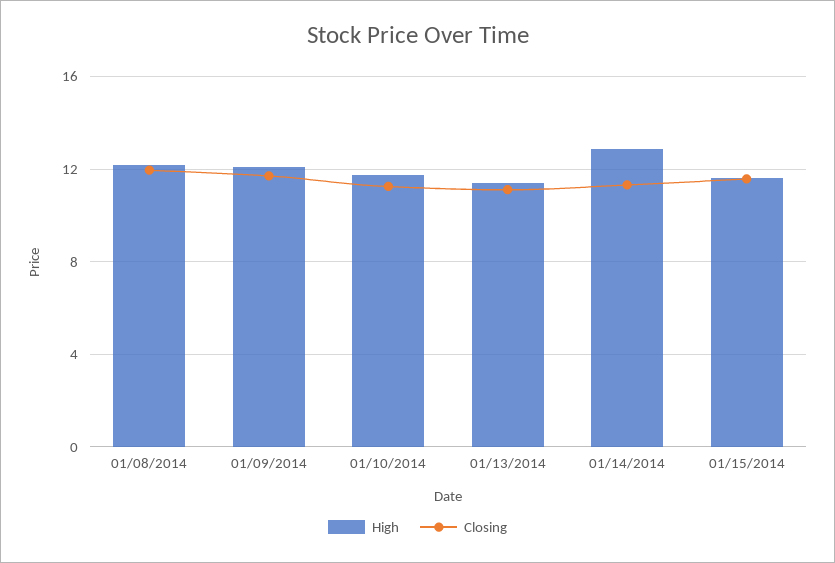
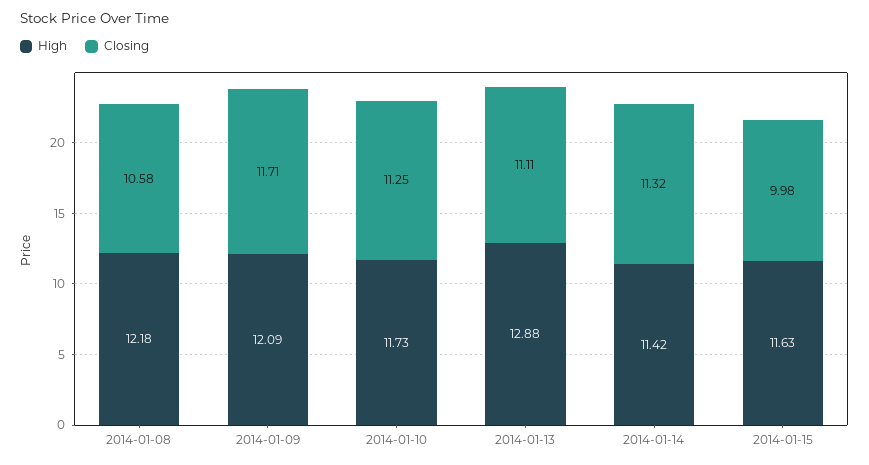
Closing, 01/08/2014: 12 -> 10.58
High, 01/13/2014: 11.5 -> 12.88
High, 01/14/2014: 13 -> 11.42
Closing, 01/15/2014: 11.5 -> 9.98

